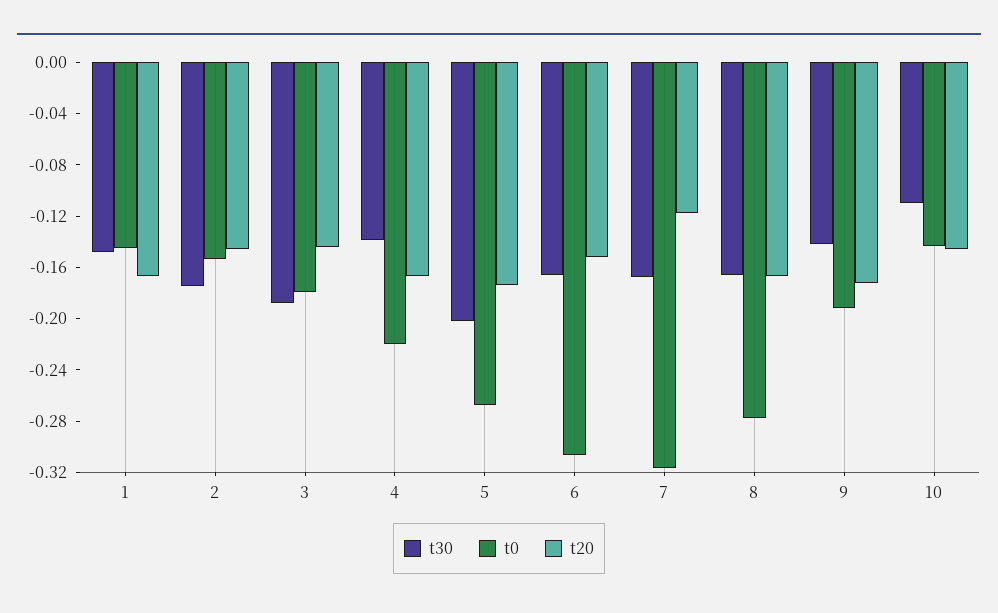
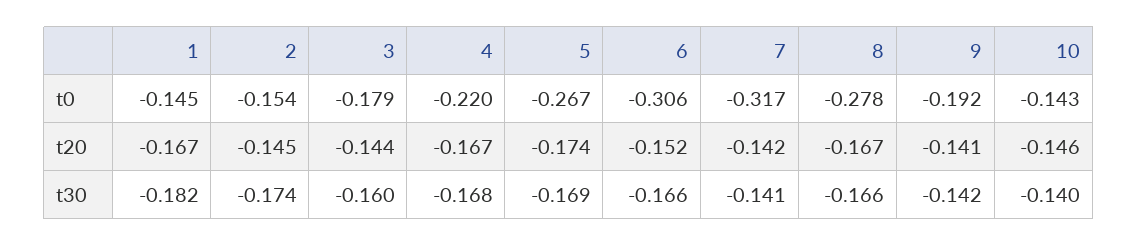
t30, 1: -0.15 -> -0.182
t30, 3: -0.19 -> -0.16
t30, 4: -0.14 -> -0.168
t30, 5: -0.2 -> -0.169
t30, 7: -0.17 -> -0.141
t20, 7: -0.12 -> -0.142
t20, 9: -0.17 -> -0.141
t30, 10: -0.11 -> -0.14

